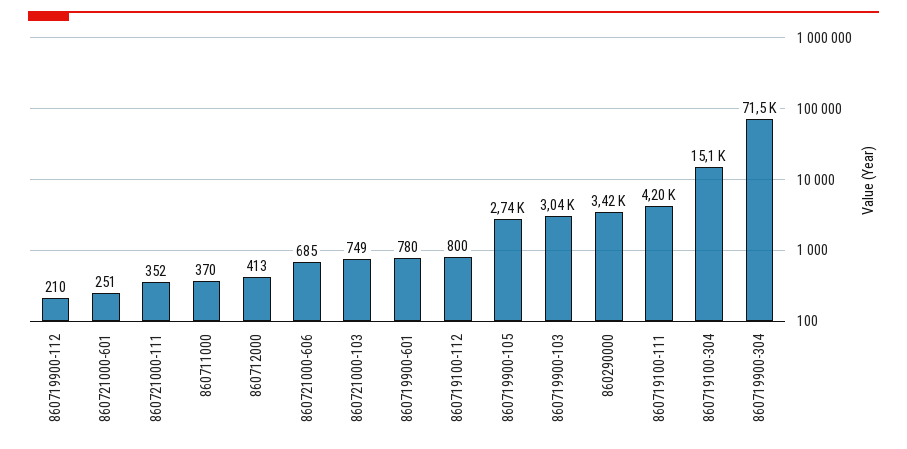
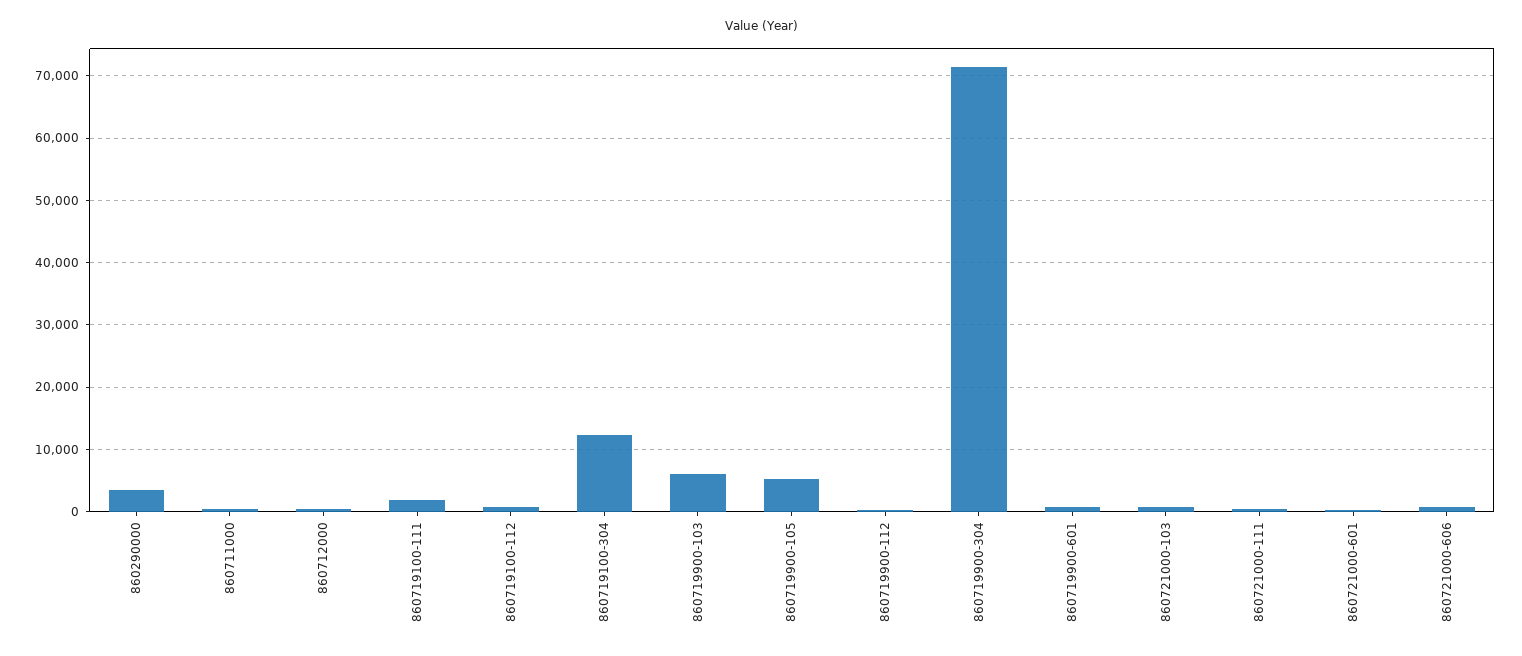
860719900-105: 2740 -> 5000
860719900-103: 3040 -> 6000
860719100-111: 4200 -> 2000
860719100-304: 15100 -> 12000

